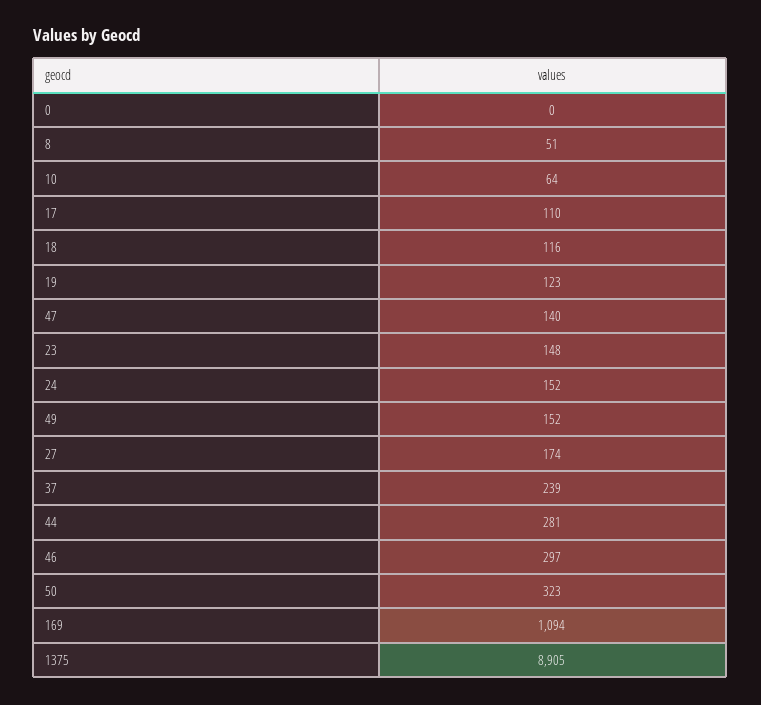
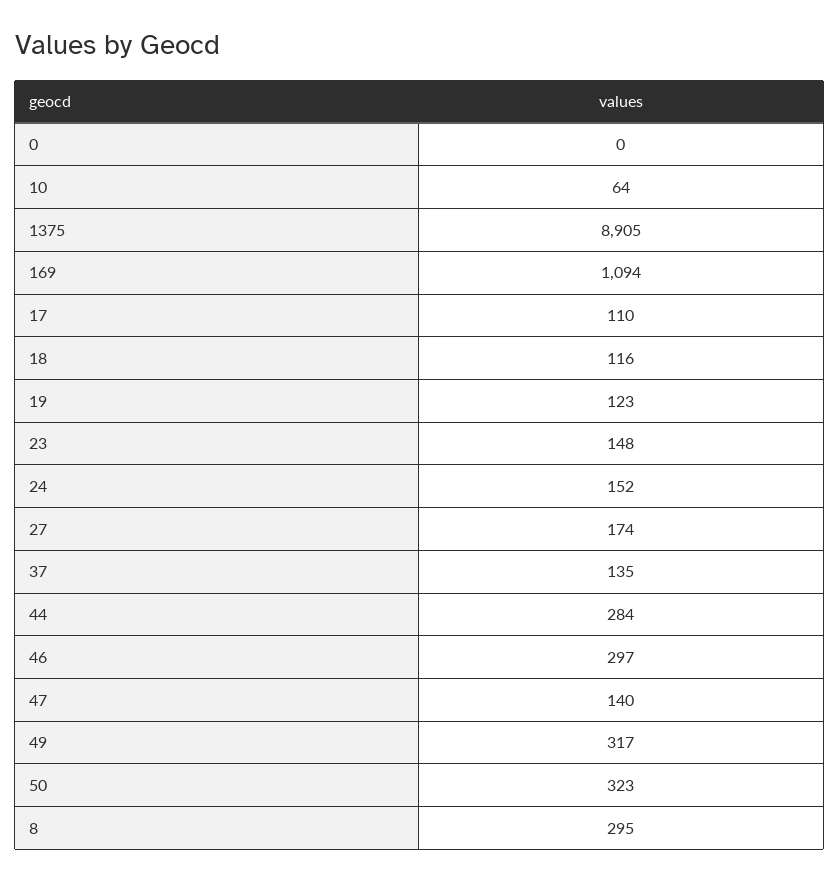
8: 51 -> 295
49: 152 -> 317
37: 239 -> 135
44: 281 -> 284

